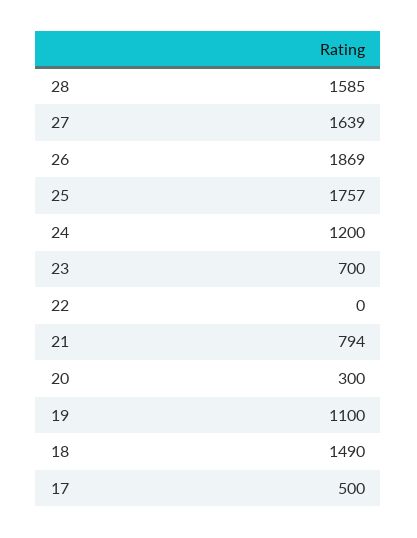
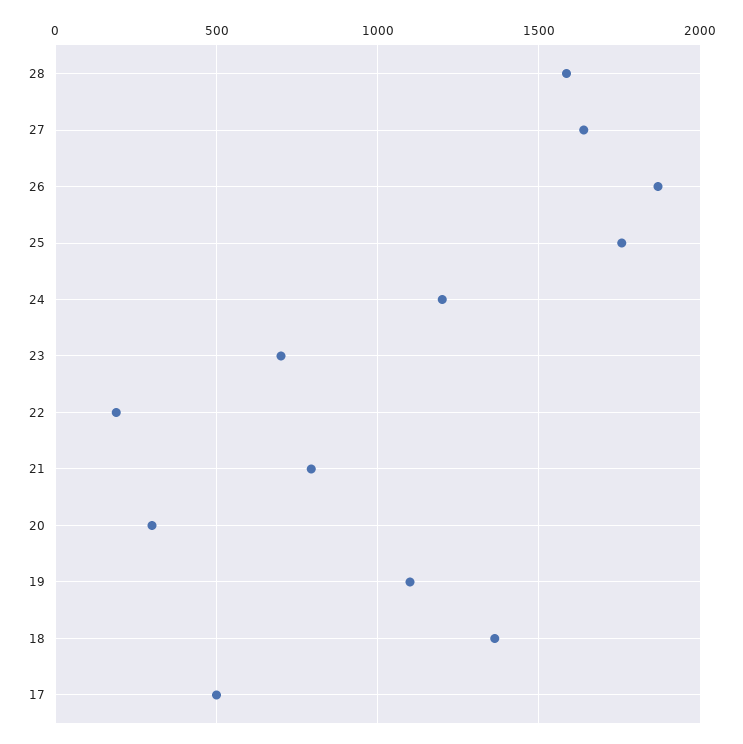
22: 0 -> 200
18: 1490 -> 1350

